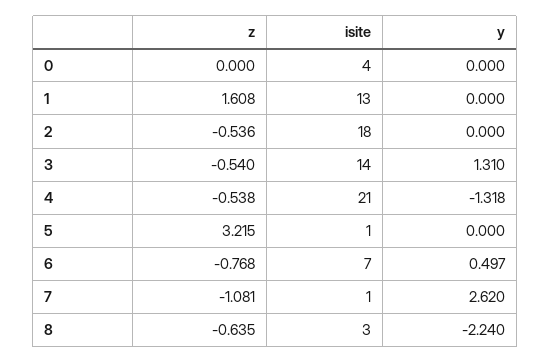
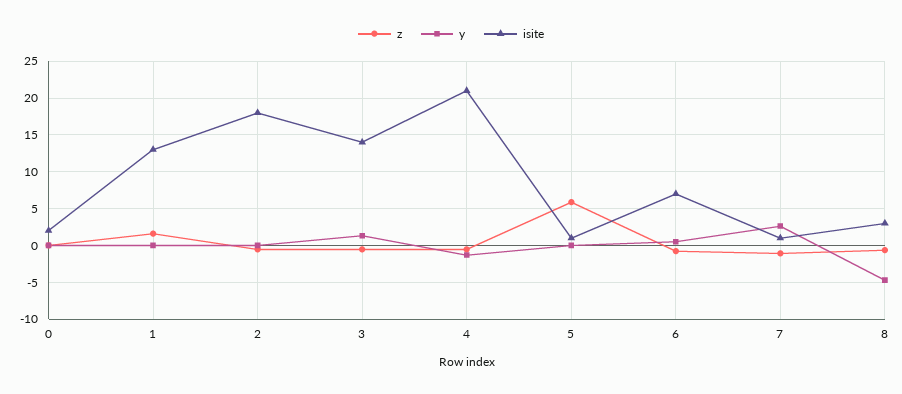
isite, 0: 4 -> 2
z, 5: 3.215 -> 6
y, 8: -2.24 -> -5

